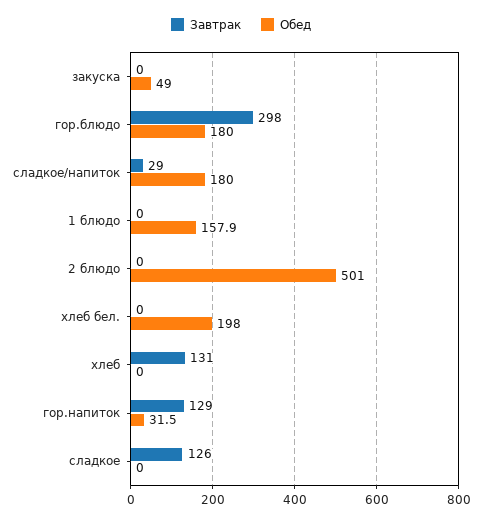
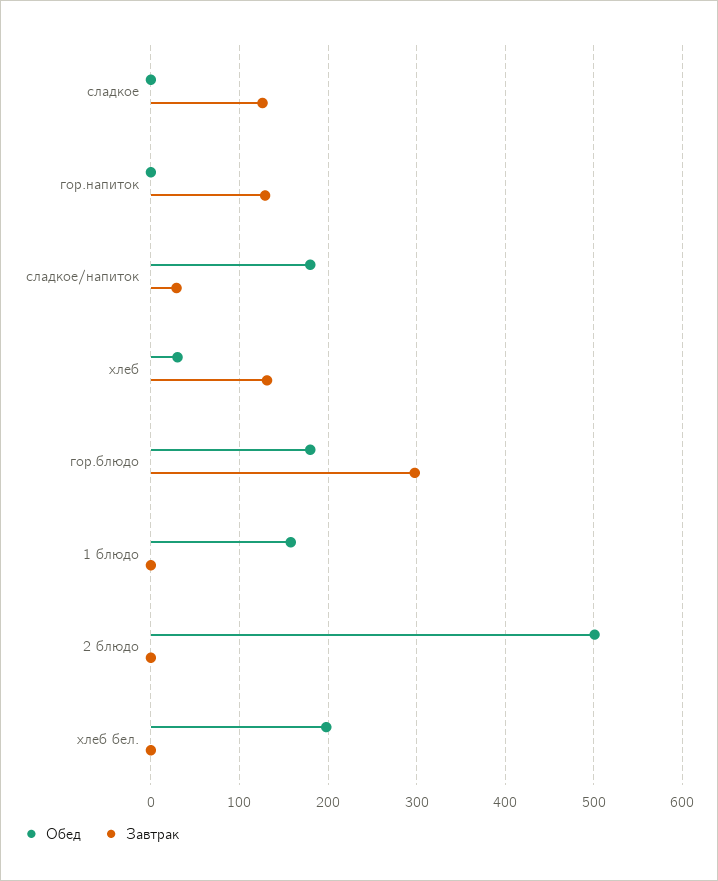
Завтрак, закуска: 0 -> none
Обед, закуска: 49 -> none
Обед, хлеб: 0 -> 30
Обед, гор.напиток: 31.5 -> 0

